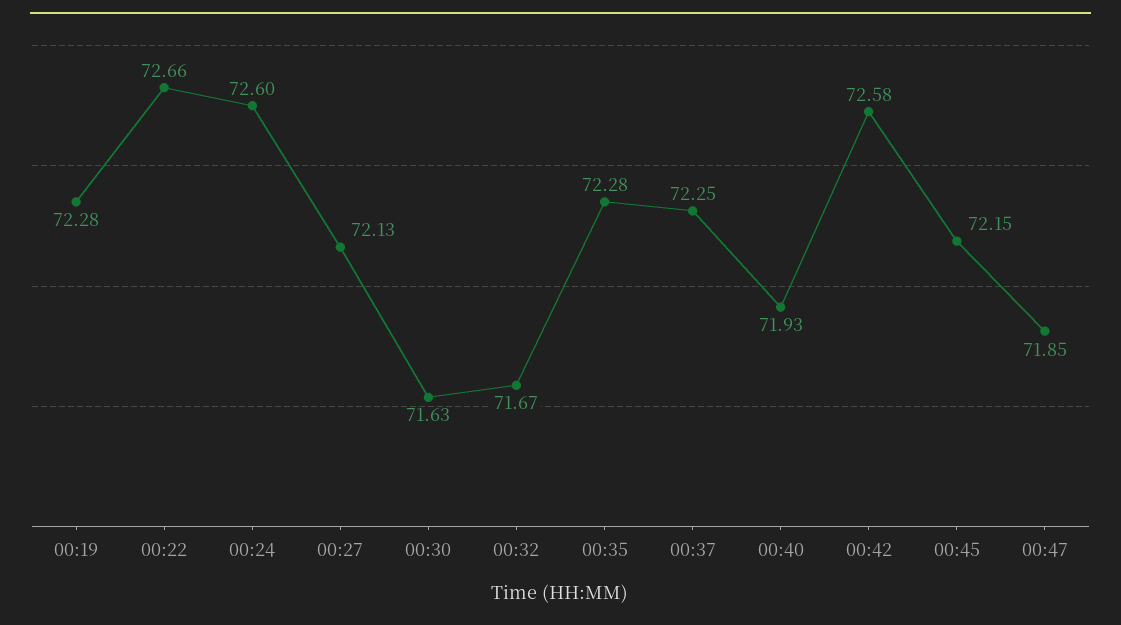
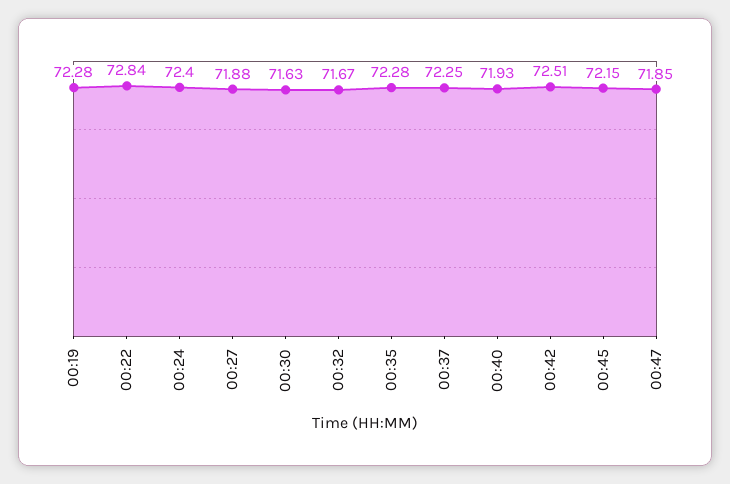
00:22: 72.66 -> 72.84
00:24: 72.6 -> 72.4
00:27: 72.13 -> 71.88
00:42: 72.58 -> 72.51

